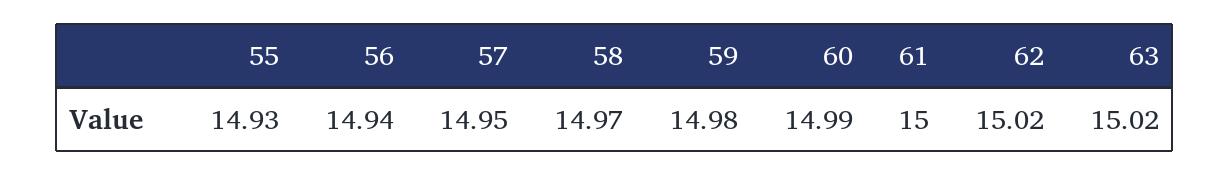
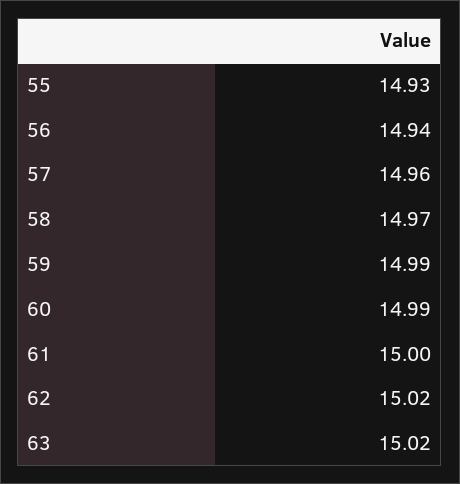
57: 14.95 -> 14.96
59: 14.98 -> 14.99

